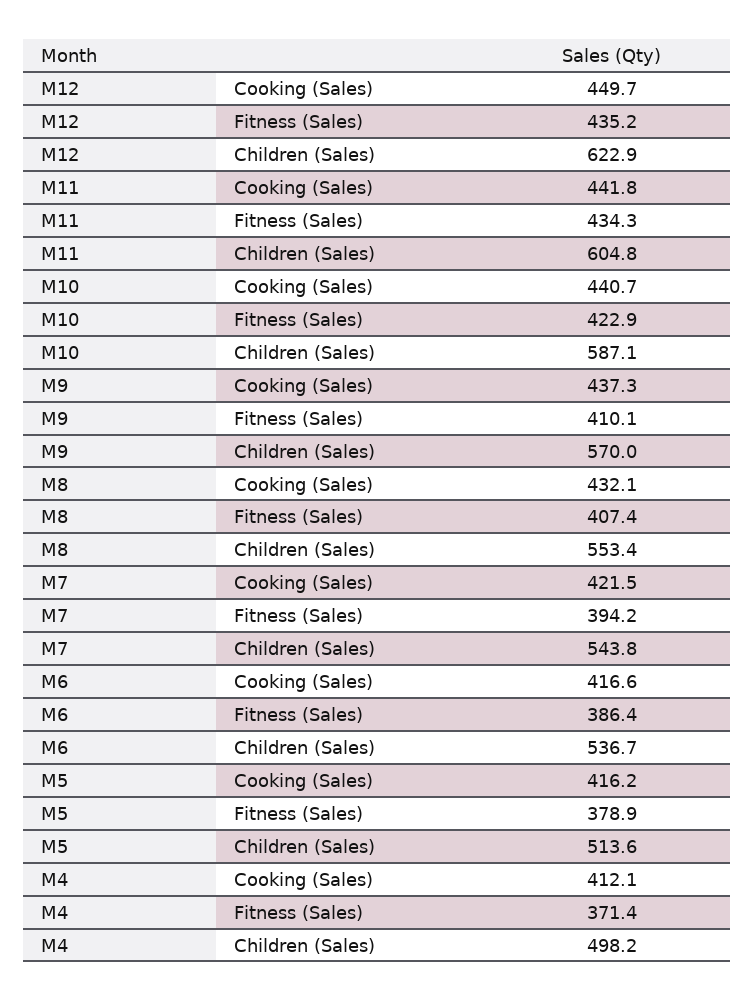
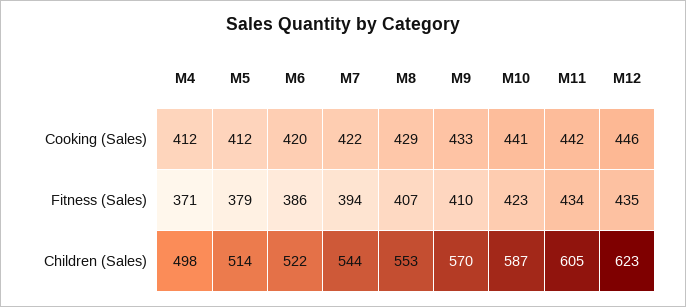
M12, Cooking (Sales): 449.7 -> 446
M9, Cooking (Sales): 437.3 -> 433
M8, Cooking (Sales): 432.1 -> 429
M6, Cooking (Sales): 416.6 -> 420
M6, Children (Sales): 536.7 -> 522
M5, Cooking (Sales): 416.2 -> 412

